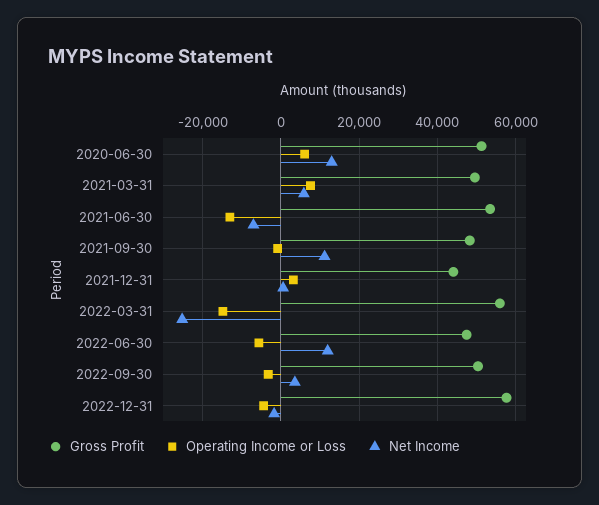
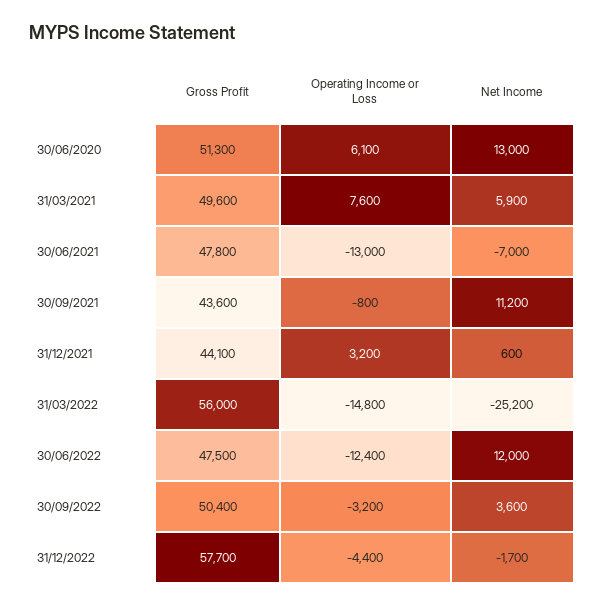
Gross Profit, 2021-06-30: 54000 -> 47800
Gross Profit, 2021-09-30: 48000 -> 43600
Operating Income or Loss, 2022-06-30: -6000 -> -12400

